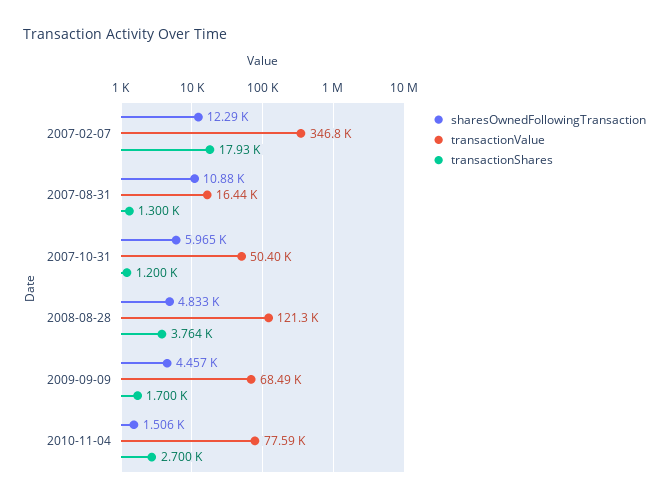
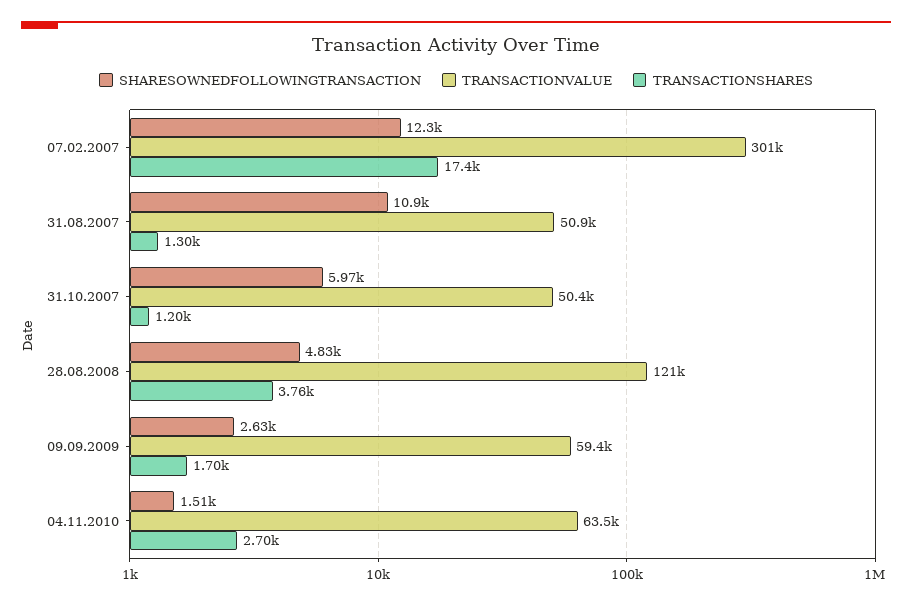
transactionValue, 2007-02-07: 346800 -> 301000
transactionShares, 2007-02-07: 17930 -> 17400
transactionValue, 2007-08-31: 16440 -> 50900
sharesOwnedFollowingTransaction, 2009-09-09: 4457 -> 2630
transactionValue, 2009-09-09: 68490 -> 59400
transactionValue, 2010-11-04: 77590 -> 63500

